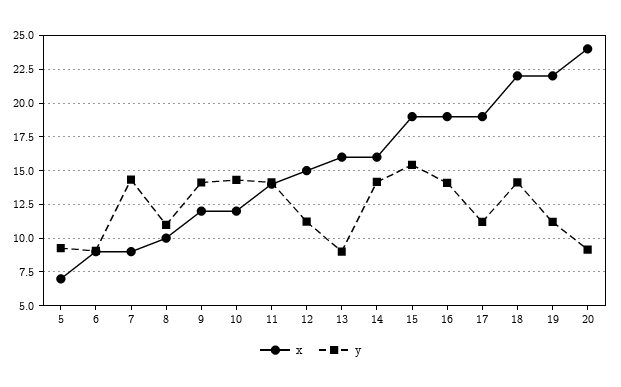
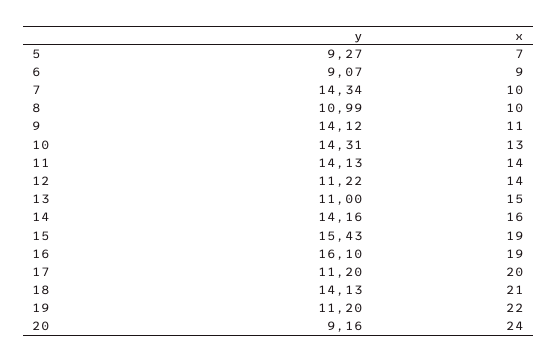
x, 7: 9 -> 10
x, 9: 12 -> 11
x, 10: 12 -> 13
x, 12: 15 -> 14
x, 13: 16 -> 15
y, 13: 9 -> 11
y, 16: 14 -> 16.1
x, 17: 19 -> 20
x, 18: 22 -> 21

